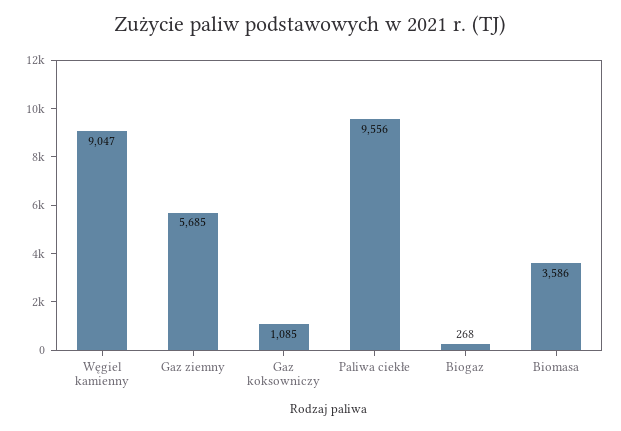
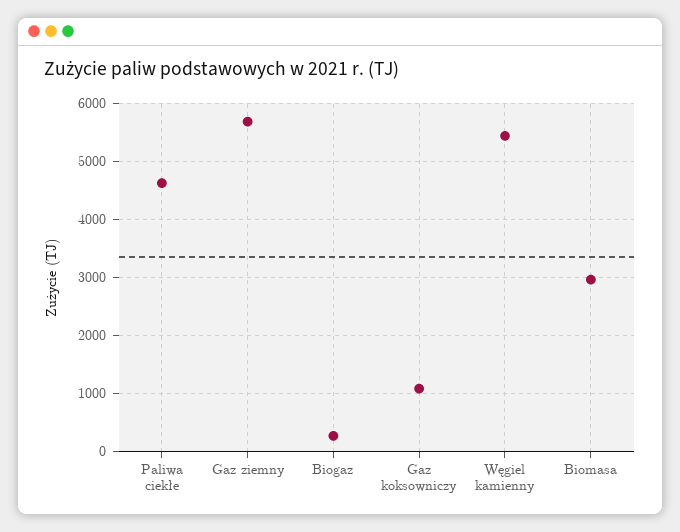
Węgiel kamienny: 9047 -> 5400
Paliwa ciekłe: 9556 -> 4600
Biomasa: 3586 -> 3000

